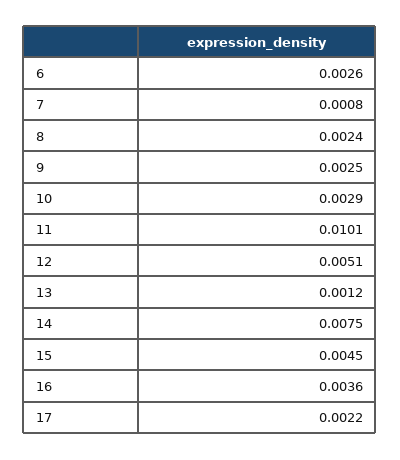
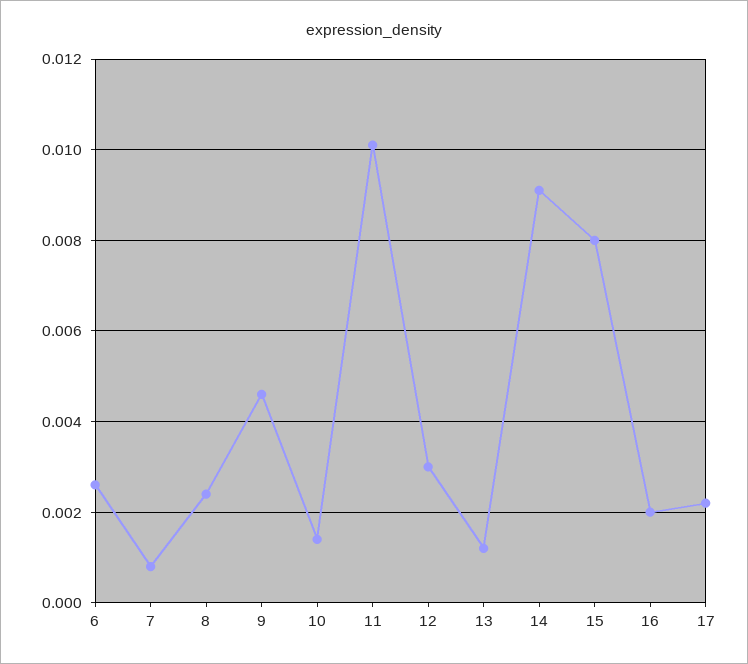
9: 0.0025 -> 0.0045
10: 0.0029 -> 0.0015
12: 0.0051 -> 0.003
14: 0.0075 -> 0.009
15: 0.0045 -> 0.008
16: 0.0036 -> 0.002

